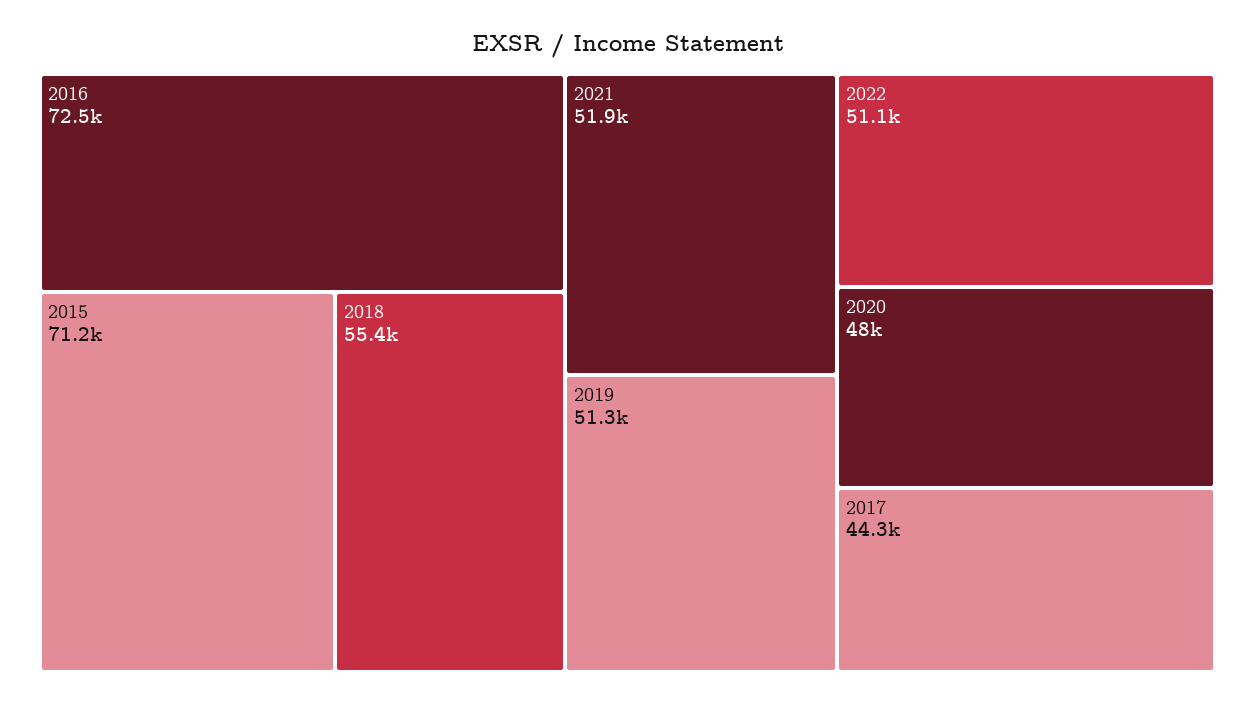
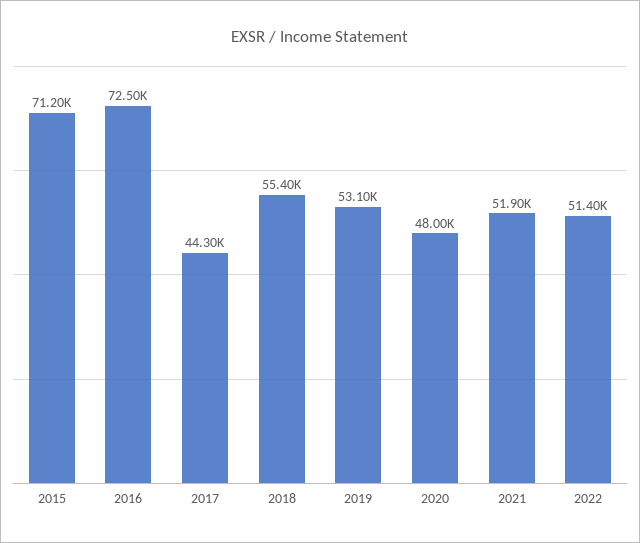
2019: 51300 -> 53100
2022: 51100 -> 51400

